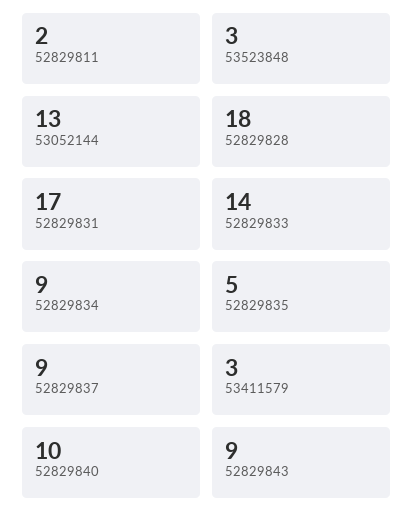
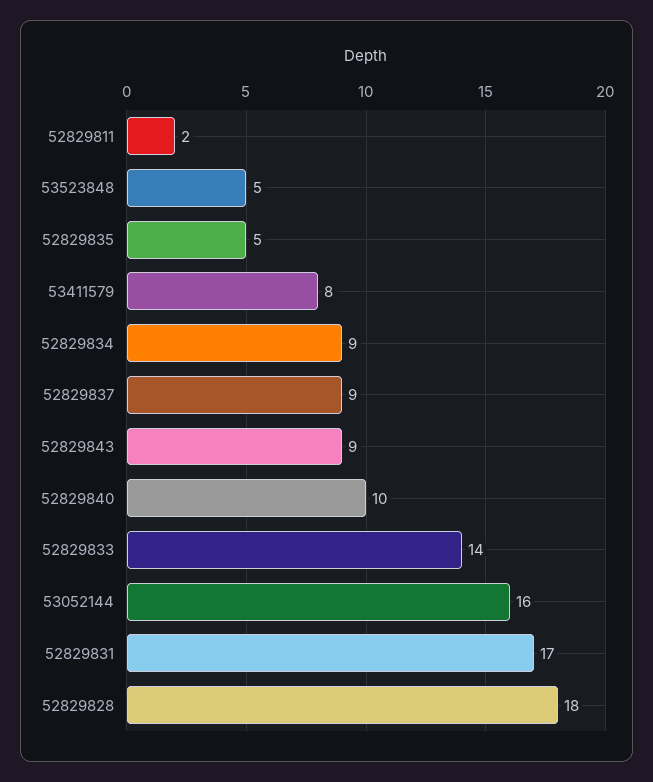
53523848: 3 -> 5
53052144: 13 -> 16
53411579: 3 -> 8

